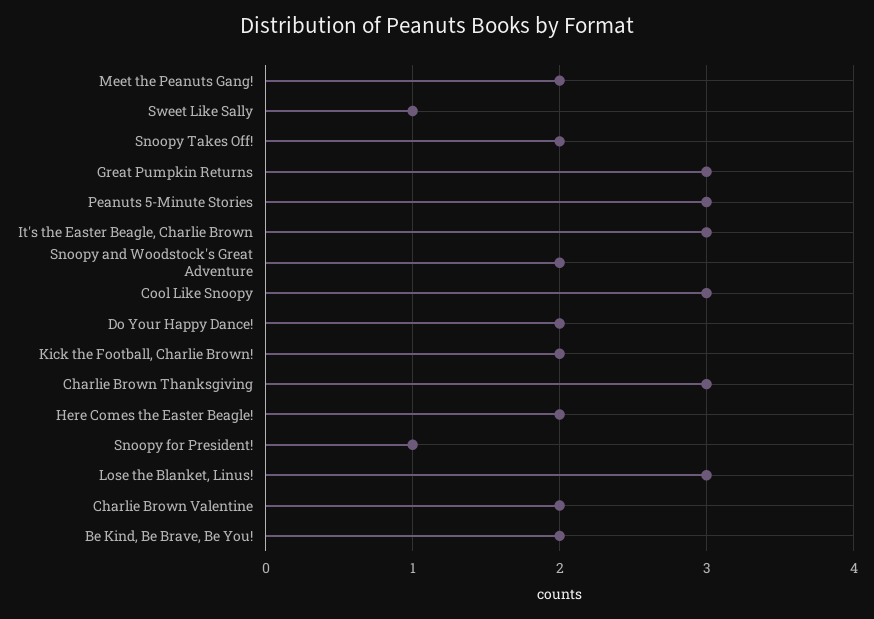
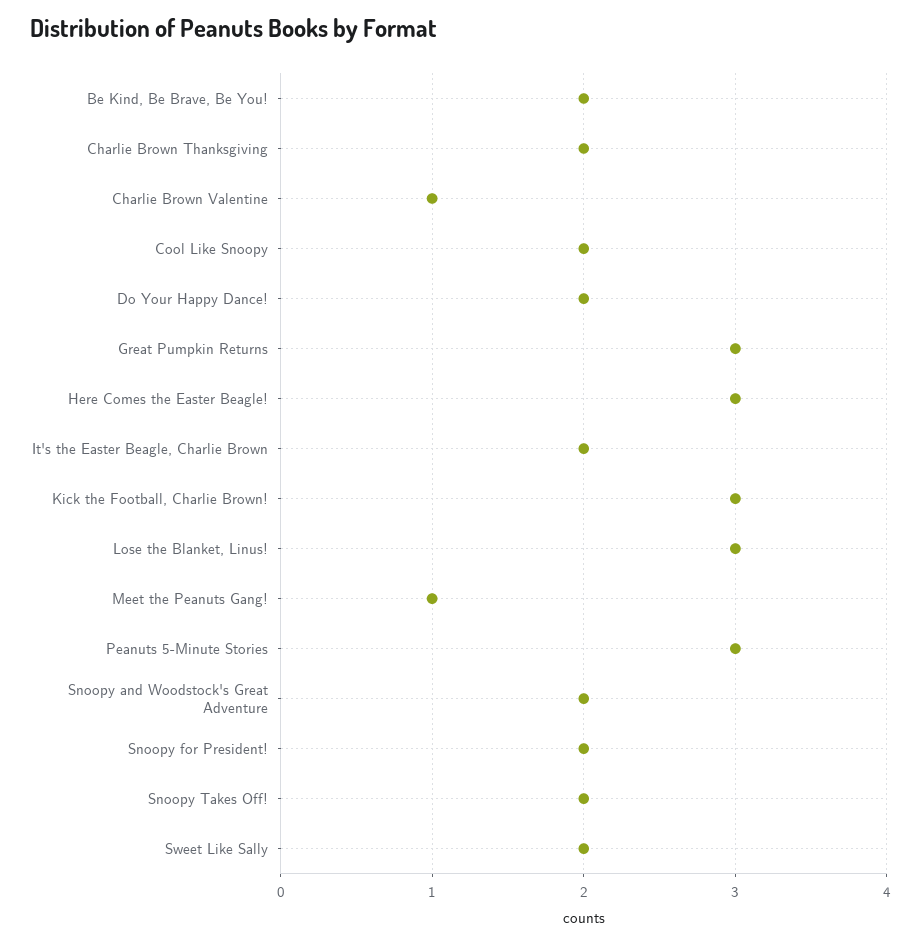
Meet the Peanuts Gang!: 2 -> 1
Sweet Like Sally: 1 -> 2
It's the Easter Beagle, Charlie Brown: 3 -> 2
Cool Like Snoopy: 3 -> 2
Kick the Football, Charlie Brown!: 2 -> 3
Charlie Brown Thanksgiving: 3 -> 2
Here Comes the Easter Beagle!: 2 -> 3
Snoopy for President!: 1 -> 2
Charlie Brown Valentine: 2 -> 1

